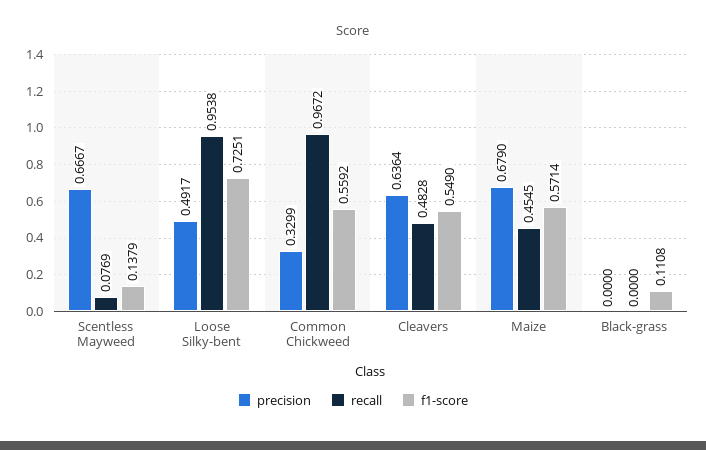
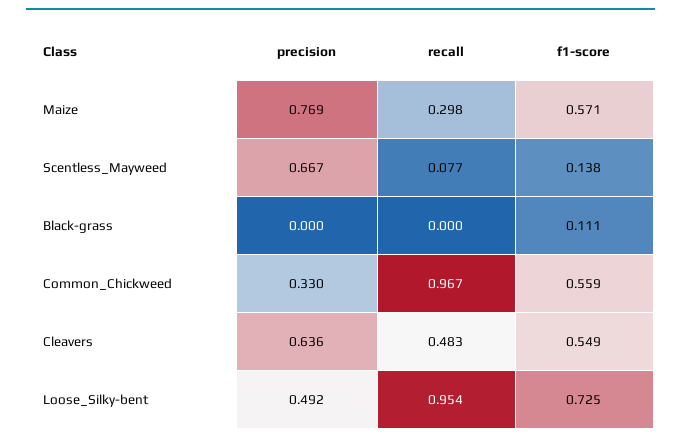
precision, Maize: 0.679 -> 0.769
recall, Maize: 0.4545 -> 0.298

